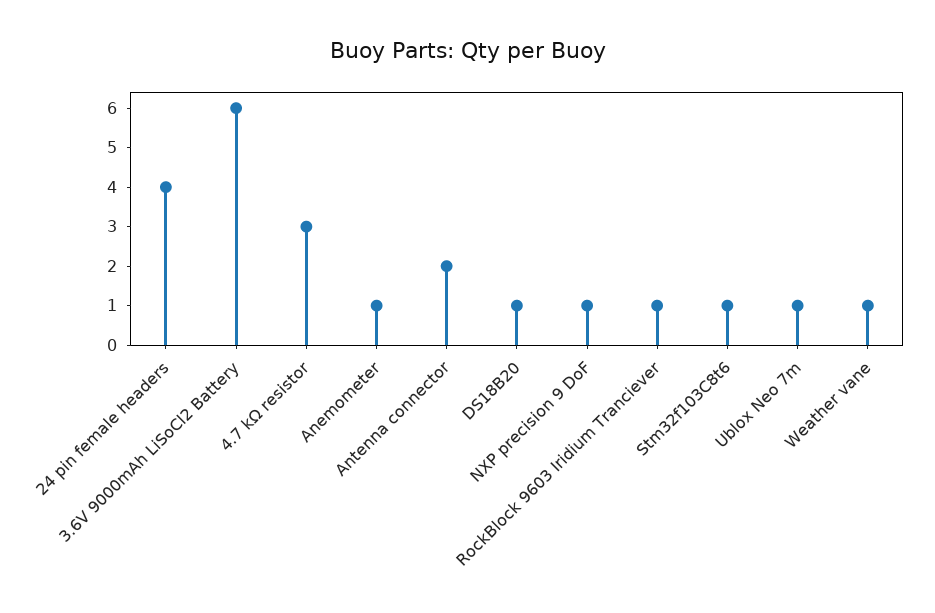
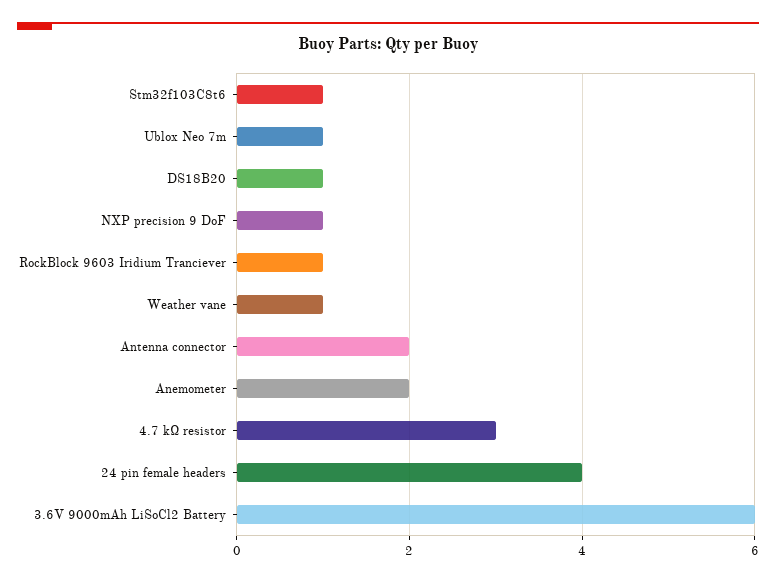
Anemometer: 1 -> 2

